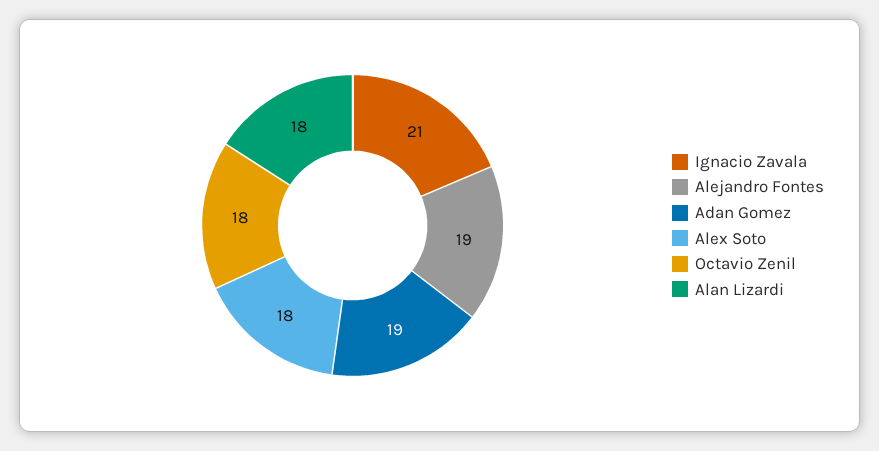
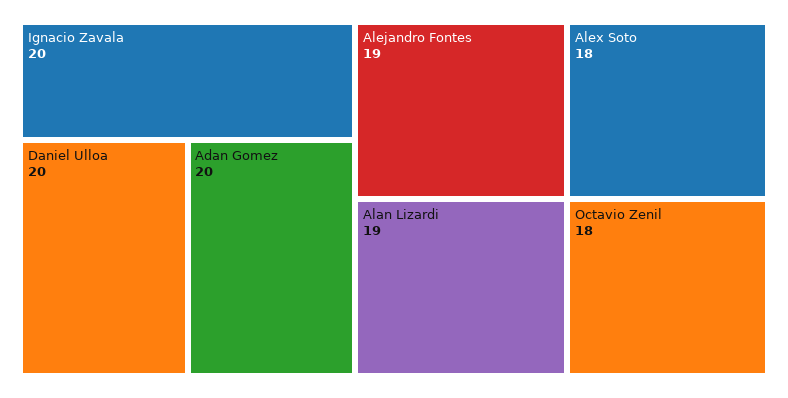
Ignacio Zavala: 21 -> 20
Adan Gomez: 19 -> 20
Alan Lizardi: 18 -> 19
Daniel Ulloa: none -> 20

